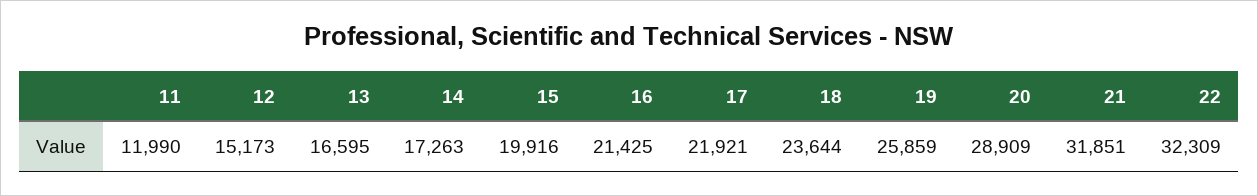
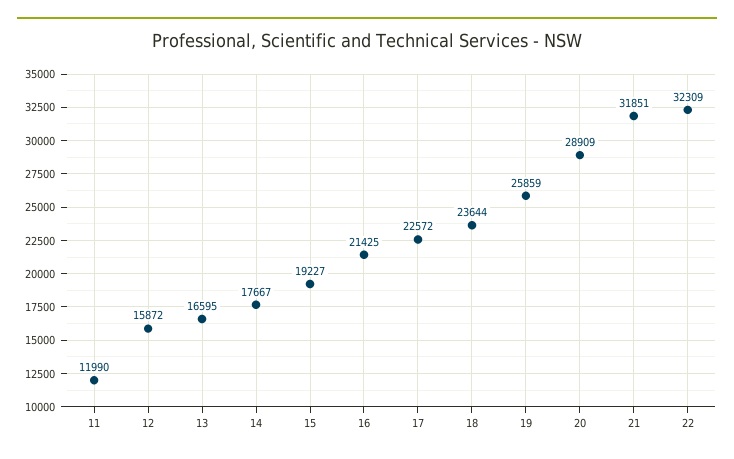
12: 15173 -> 15872
14: 17263 -> 17667
15: 19916 -> 19227
17: 21921 -> 22572

